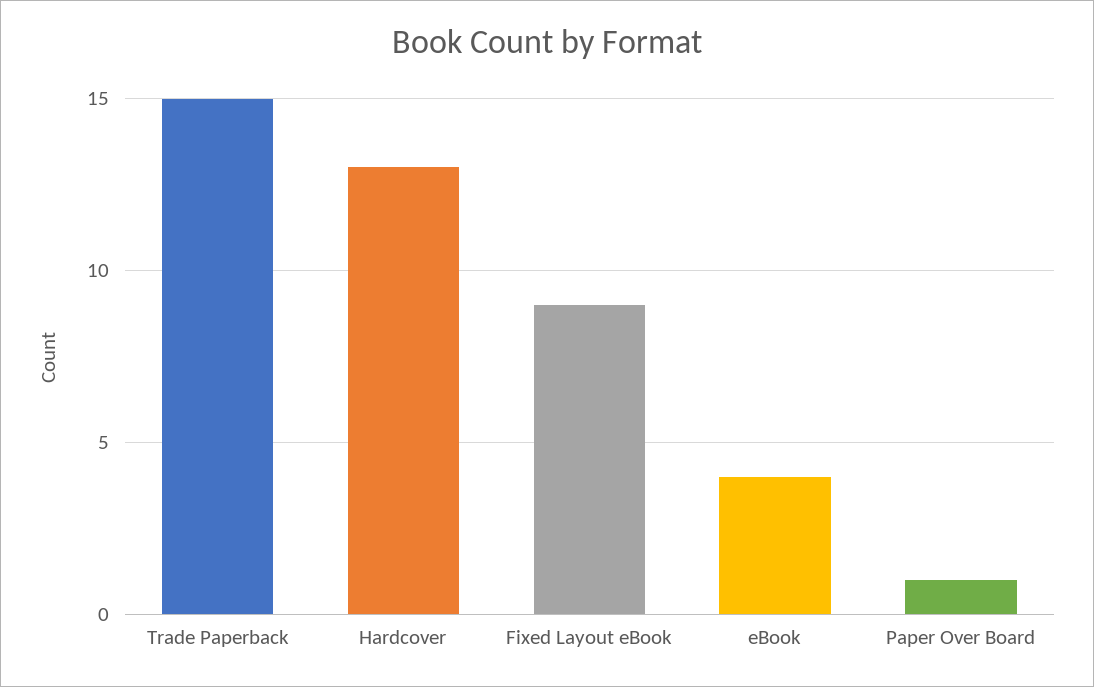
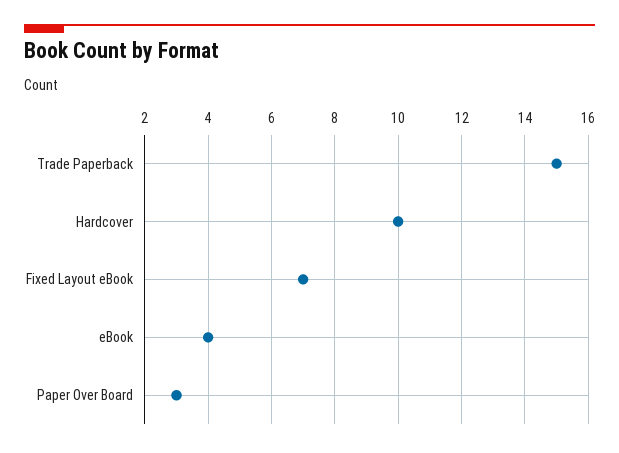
Hardcover: 13 -> 10
Fixed Layout eBook: 9 -> 7
Paper Over Board: 1 -> 3

